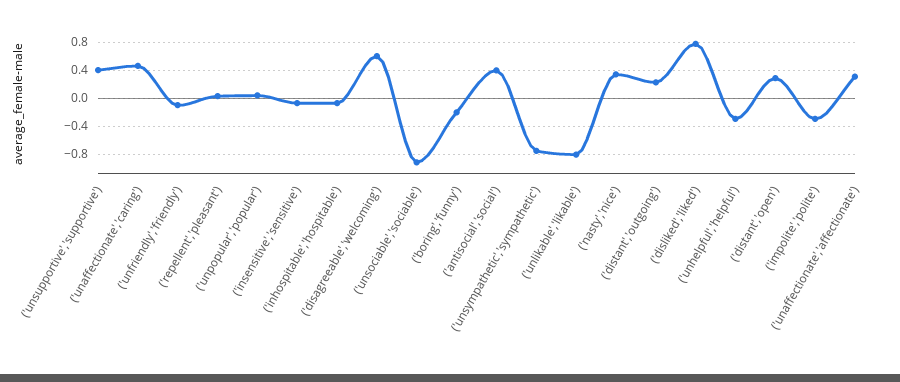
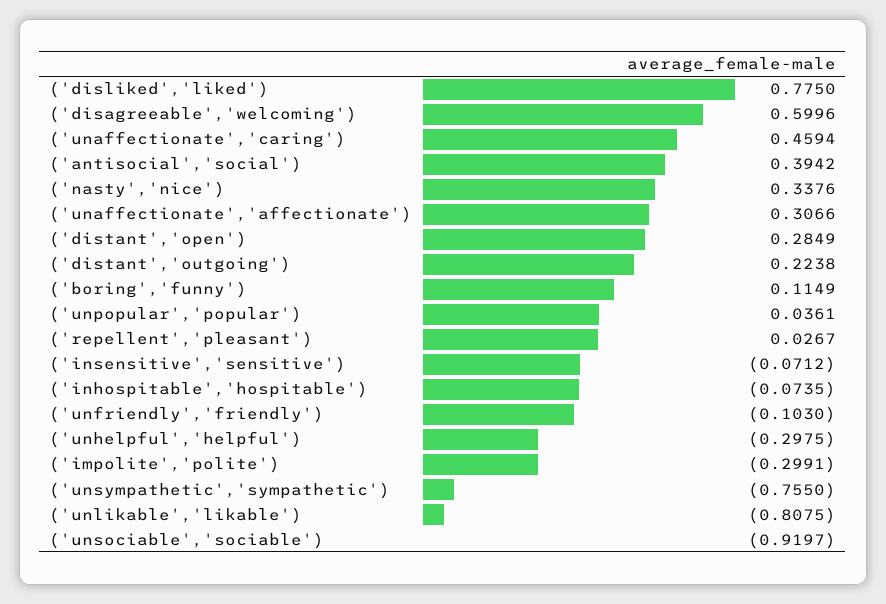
('unsupportive','supportive'): 0.4 -> none
('boring','funny'): -0.2 -> 0.1149

